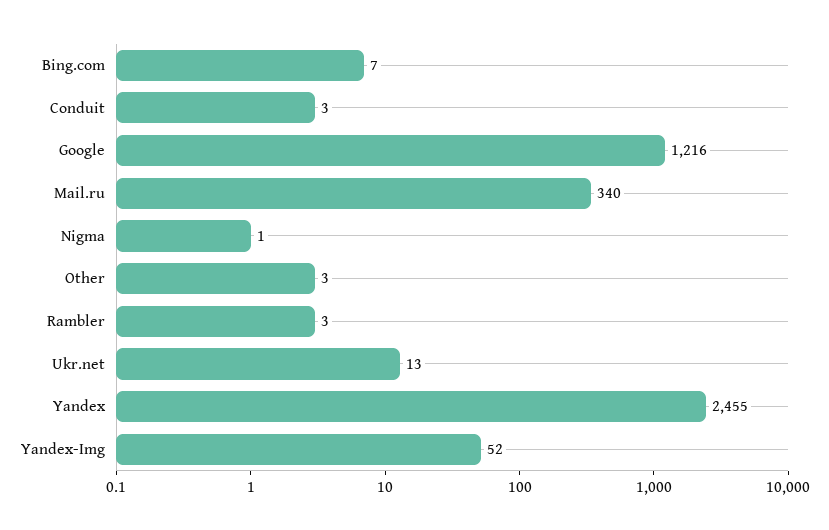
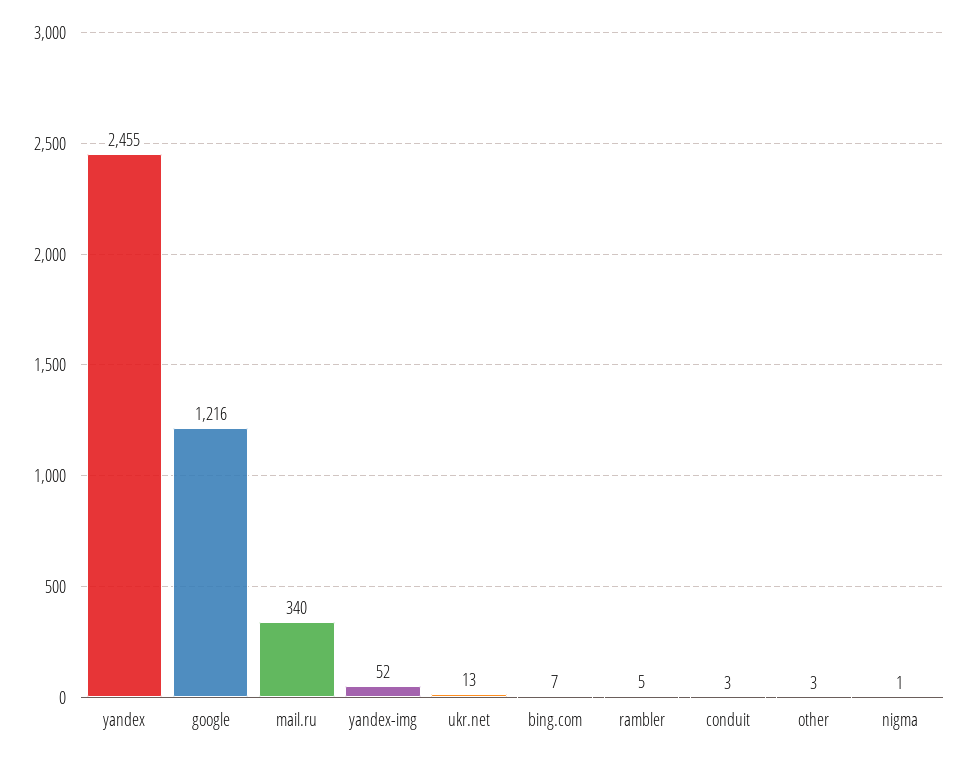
Rambler: 3 -> 5

